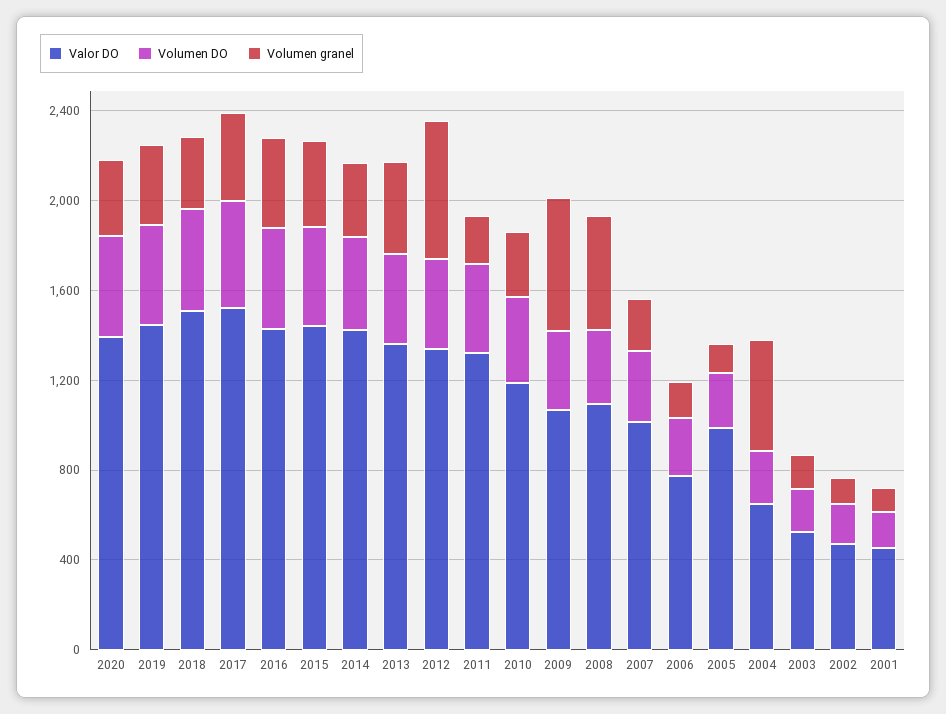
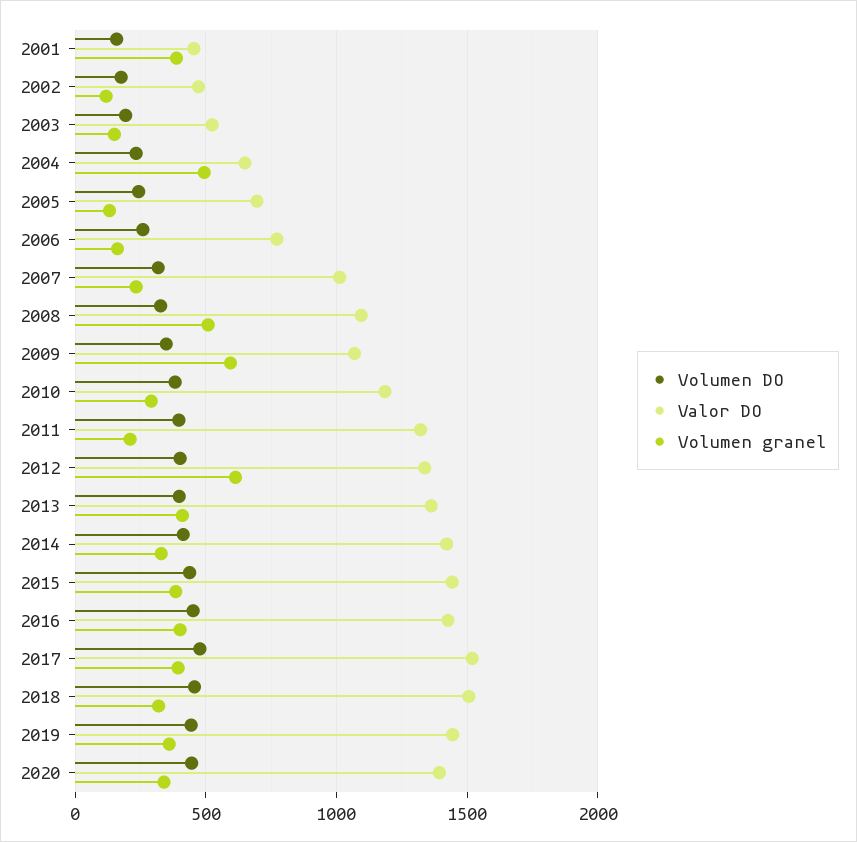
Valor DO, 2005: 1000 -> 700
Volumen granel, 2001: 100 -> 400

